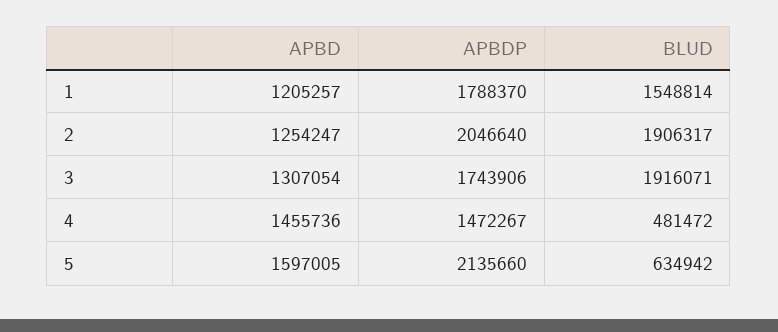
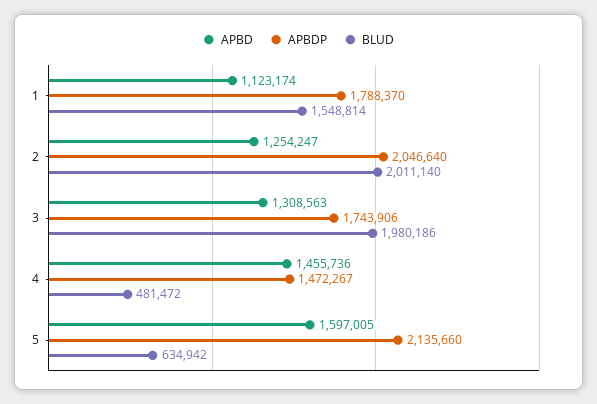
APBD, 1: 1205257 -> 1123174
BLUD, 2: 1906317 -> 2011140
APBD, 3: 1307054 -> 1308563
BLUD, 3: 1916071 -> 1980186

